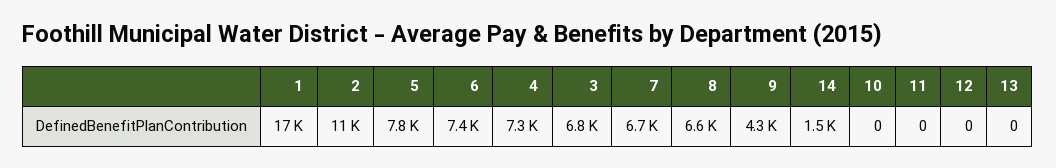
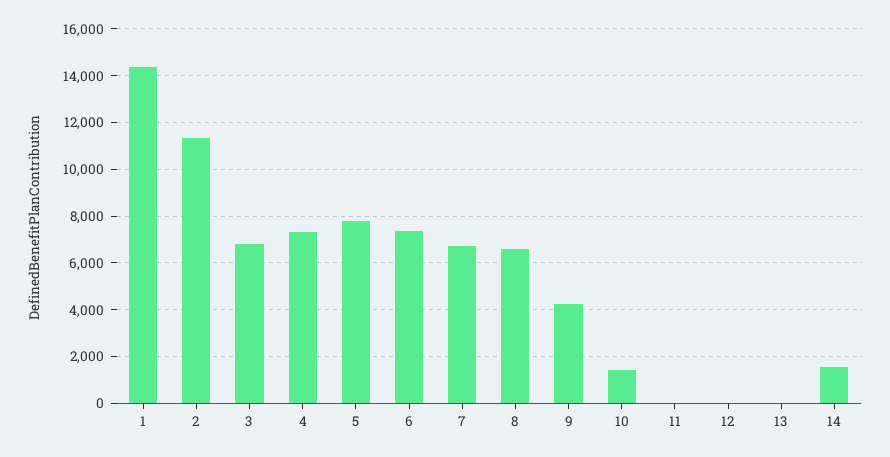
1: 17000 -> 14500
10: 0 -> 1500

